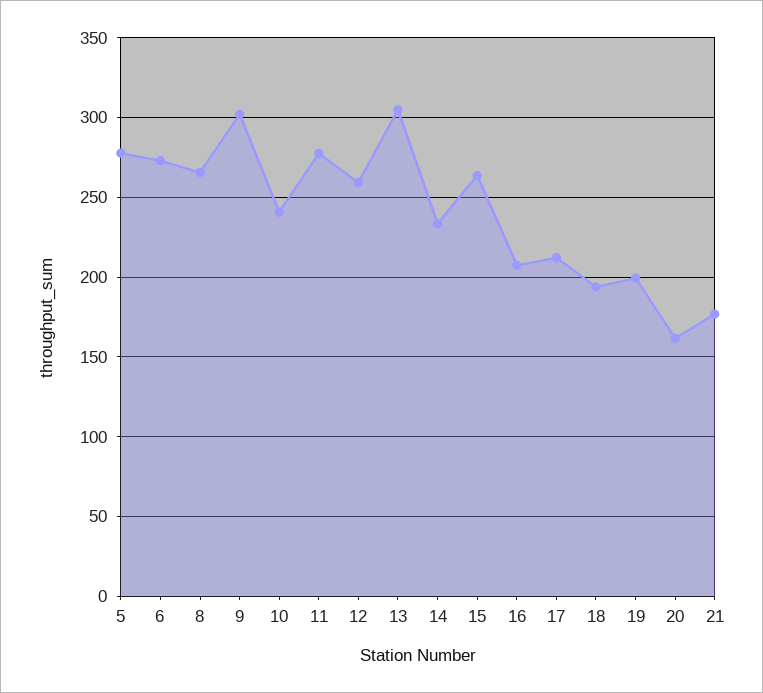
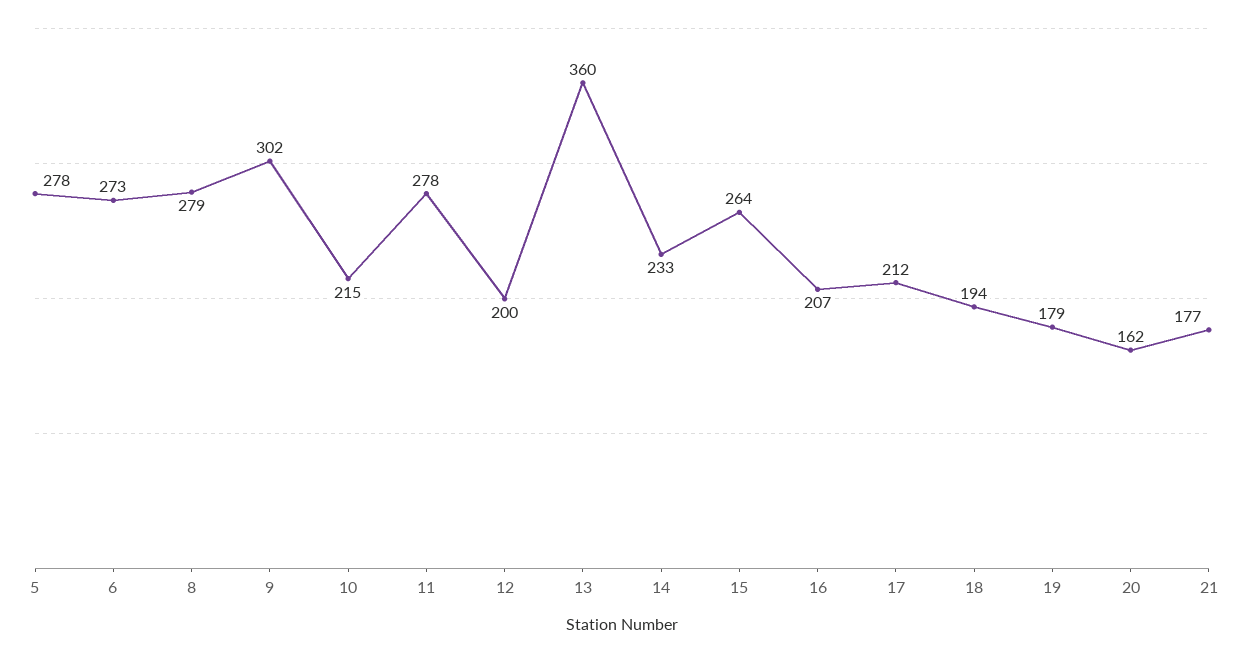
8: 265 -> 279
10: 240 -> 215
12: 260 -> 200
13: 305 -> 360
19: 200 -> 179

